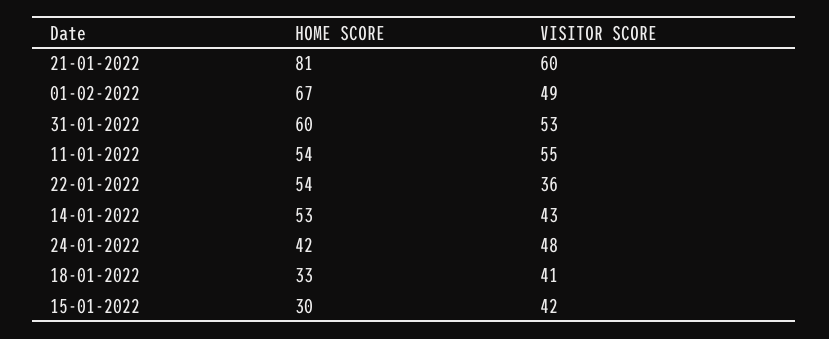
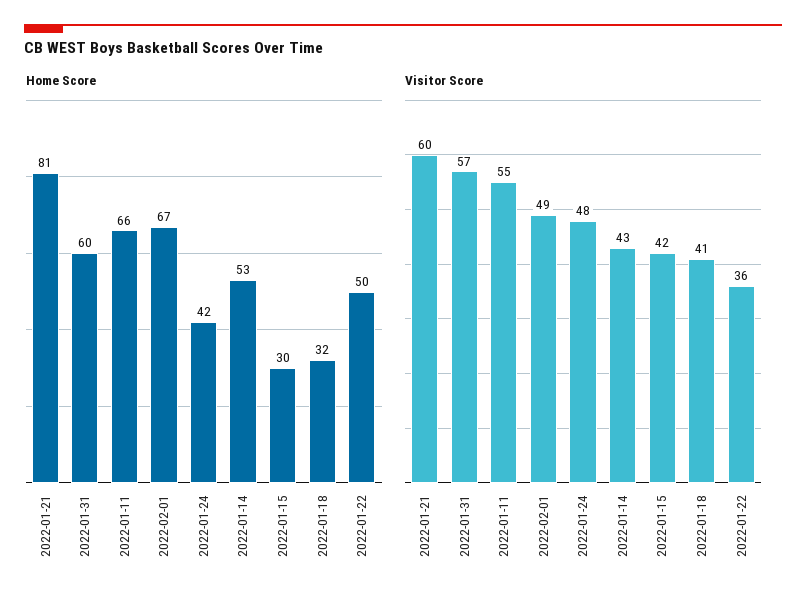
VISITOR SCORE, 31-01-2022: 53 -> 57
HOME SCORE, 11-01-2022: 54 -> 66
HOME SCORE, 22-01-2022: 54 -> 50
HOME SCORE, 18-01-2022: 33 -> 32

